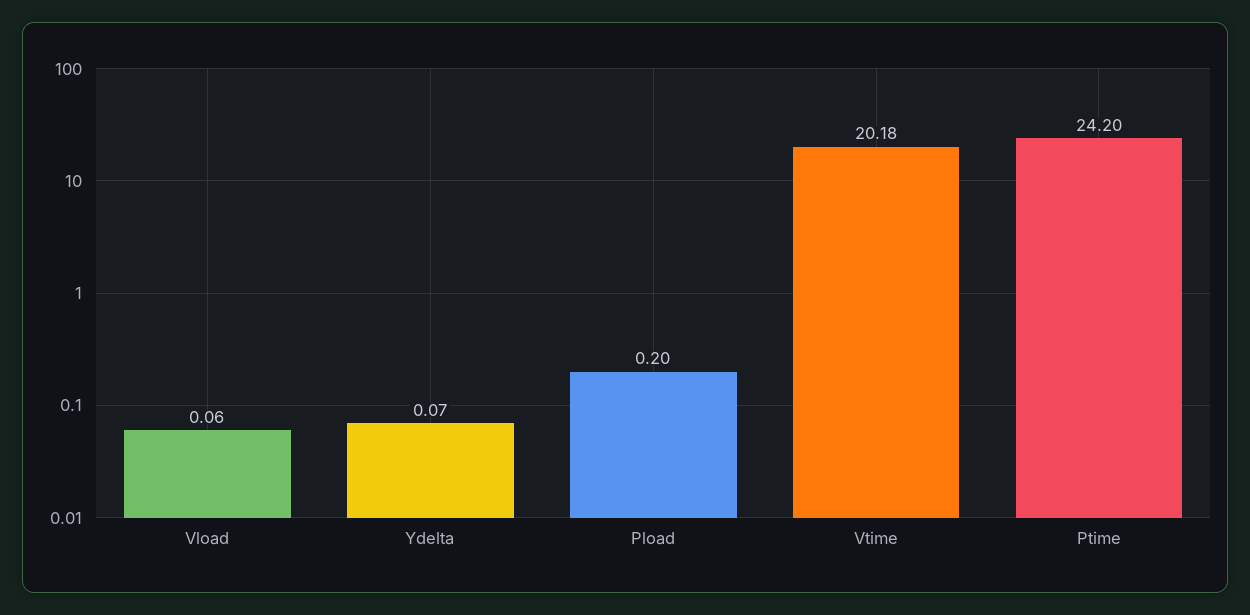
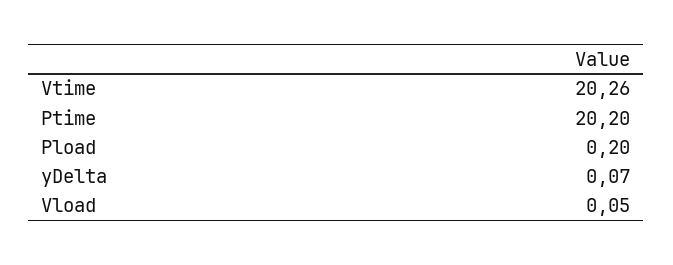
Vload: 0.06 -> 0.05
Vtime: 20.18 -> 20.26
Ptime: 24.2 -> 20.2

